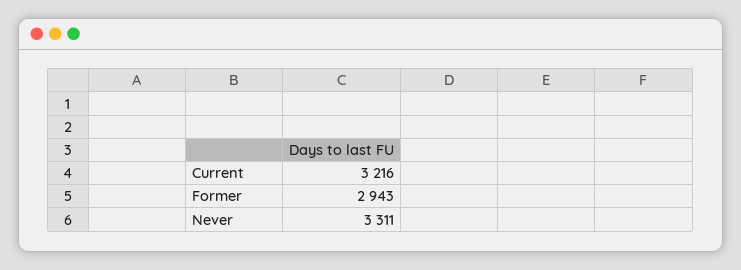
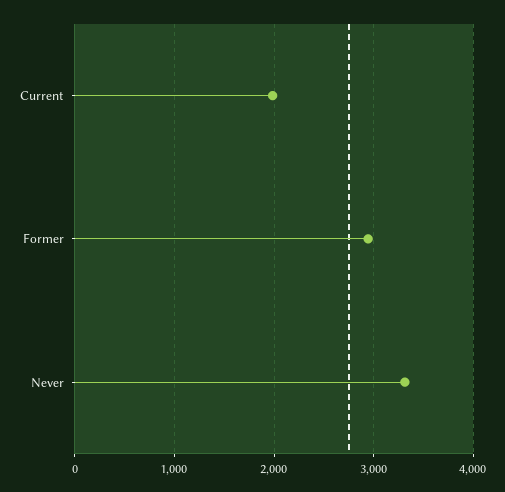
Current: 3216 -> 2000

